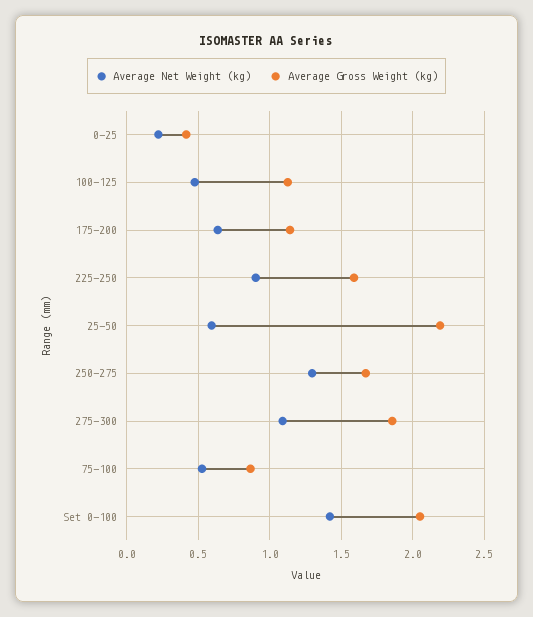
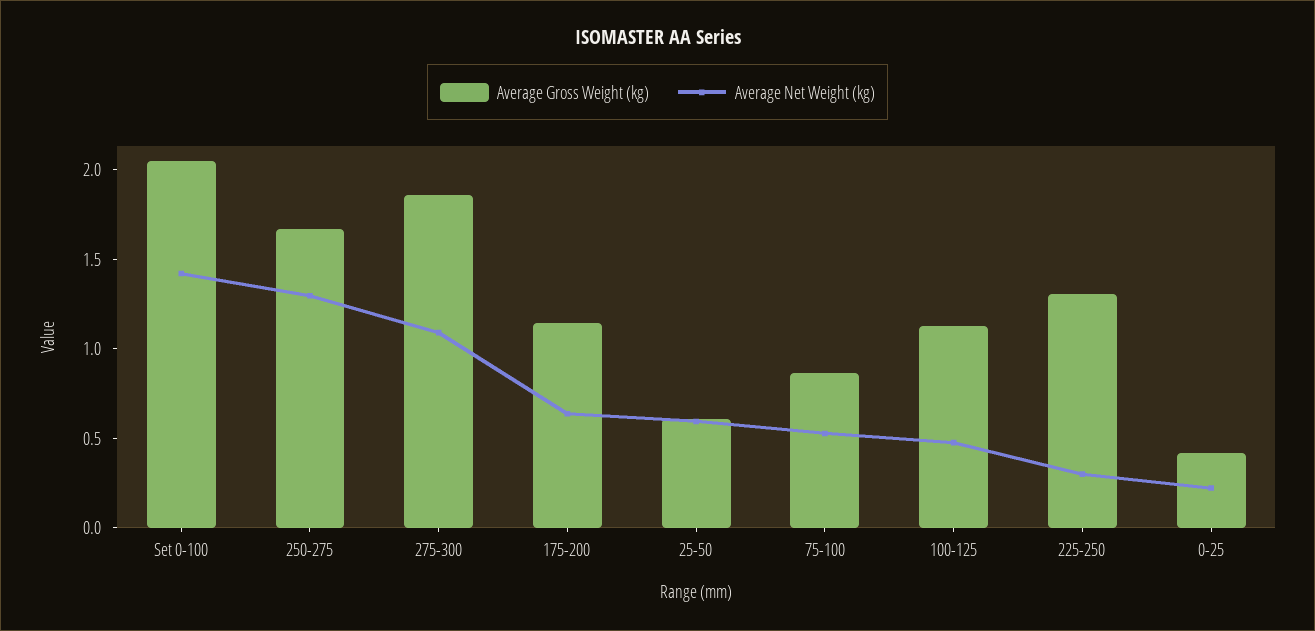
Average Net Weight (kg), 225-250: 0.9 -> 0.3
Average Gross Weight (kg), 225-250: 1.6 -> 1.3
Average Gross Weight (kg), 25-50: 2.2 -> 0.6

